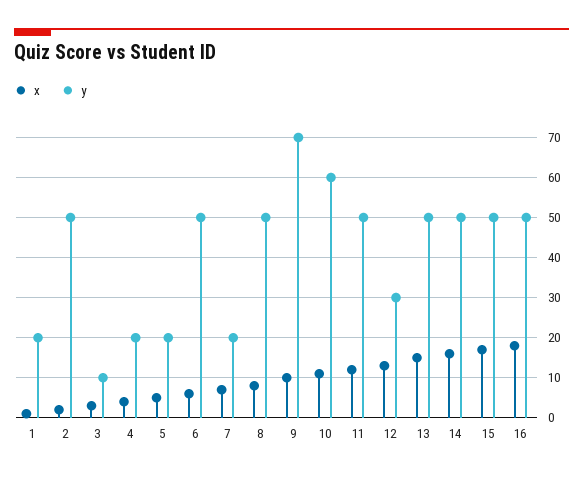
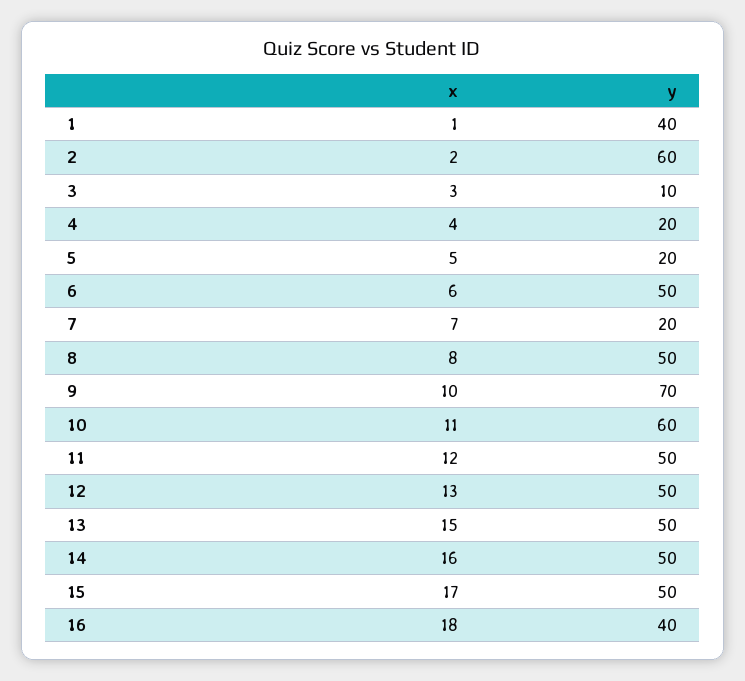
y, 1: 20 -> 40
y, 2: 50 -> 60
y, 12: 30 -> 50
y, 16: 50 -> 40

